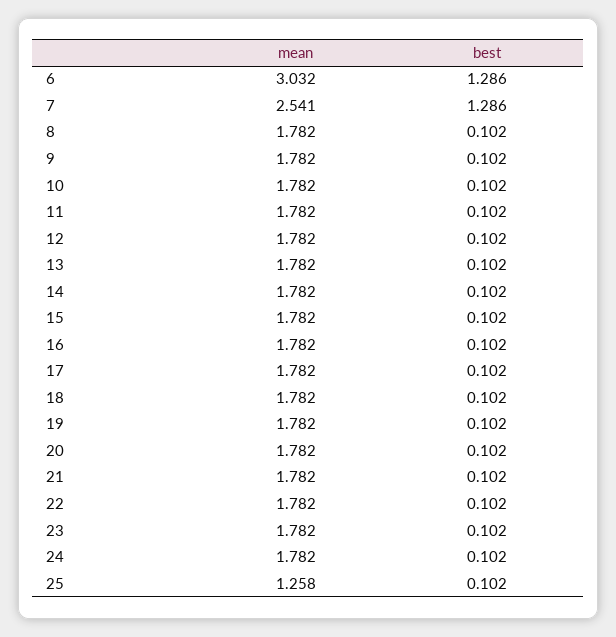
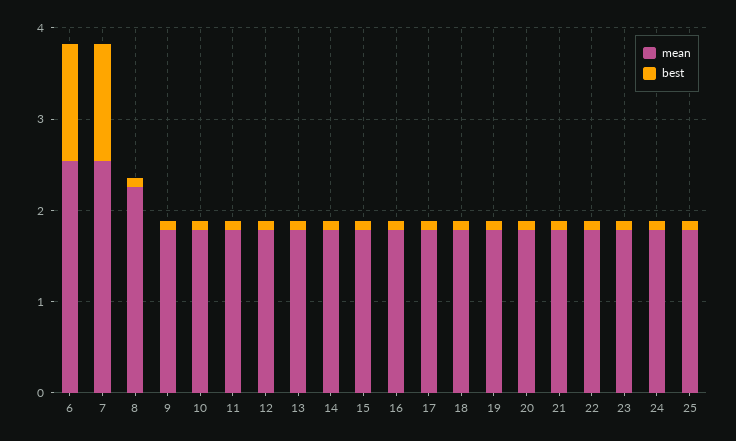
mean, 6: 3.032 -> 2.6
mean, 8: 1.782 -> 2.2
mean, 25: 1.258 -> 1.8

